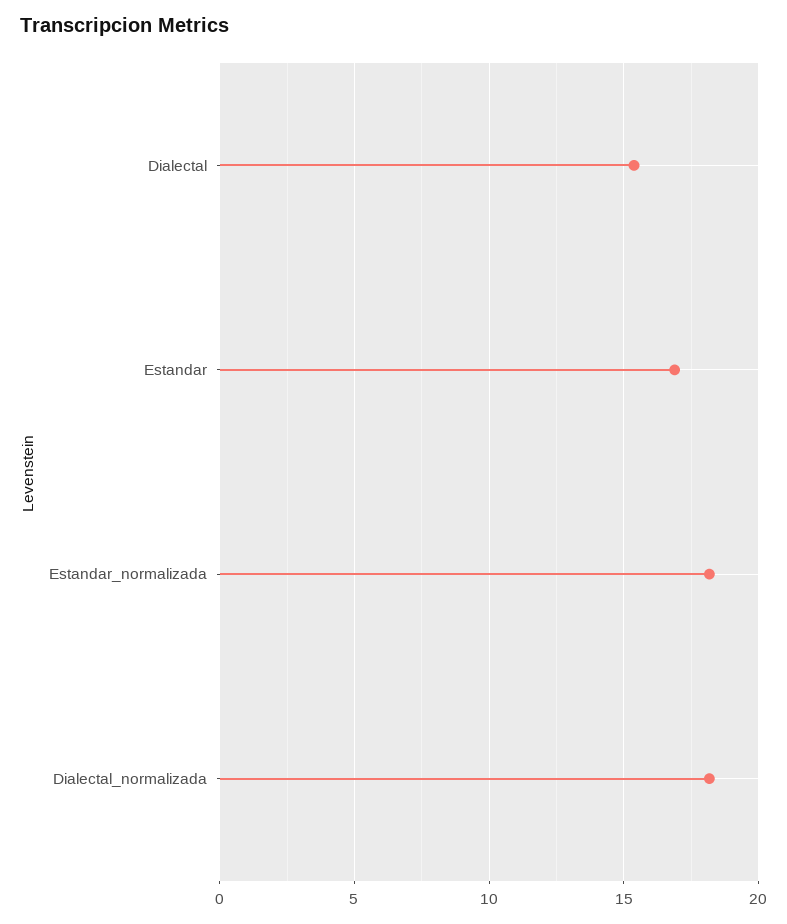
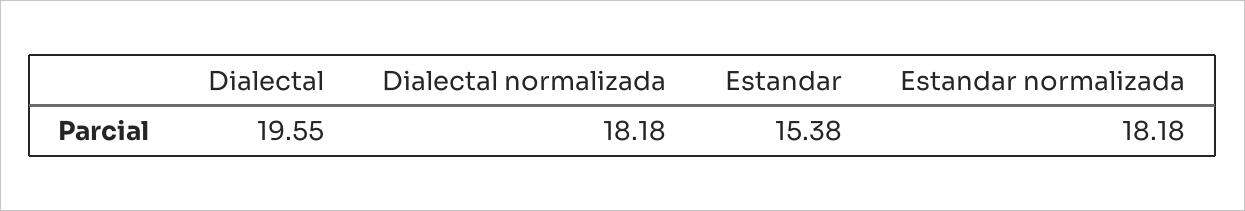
Dialectal: 15.5 -> 19.55
Estandar: 17 -> 15.38

